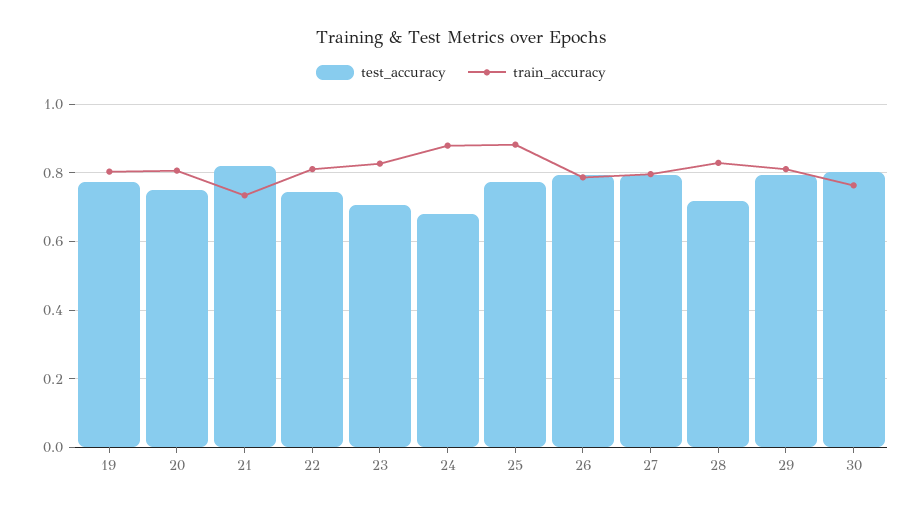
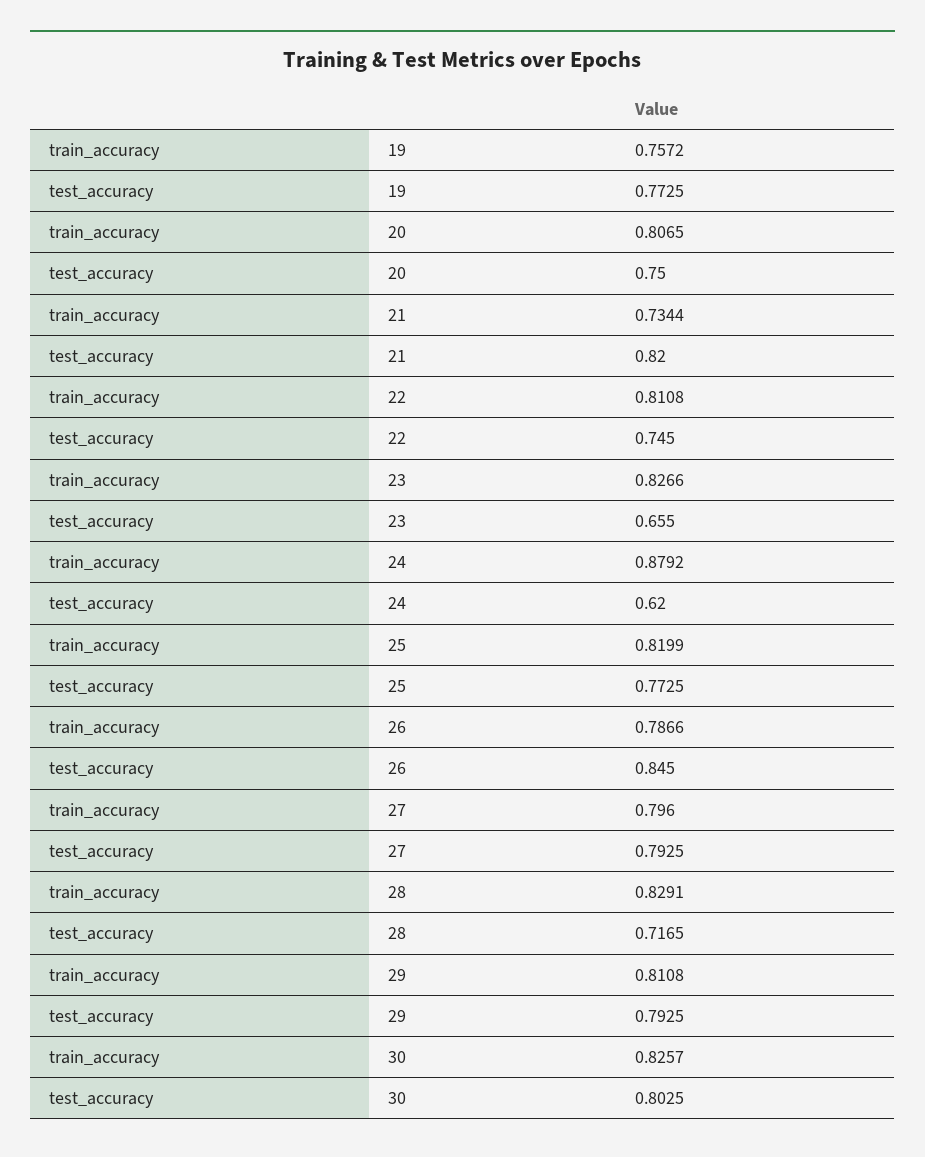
train_accuracy, 19: 0.8 -> 0.7572
test_accuracy, 23: 0.7 -> 0.655
test_accuracy, 24: 0.68 -> 0.62
train_accuracy, 25: 0.88 -> 0.8199
test_accuracy, 26: 0.8 -> 0.845
train_accuracy, 30: 0.76 -> 0.8257

